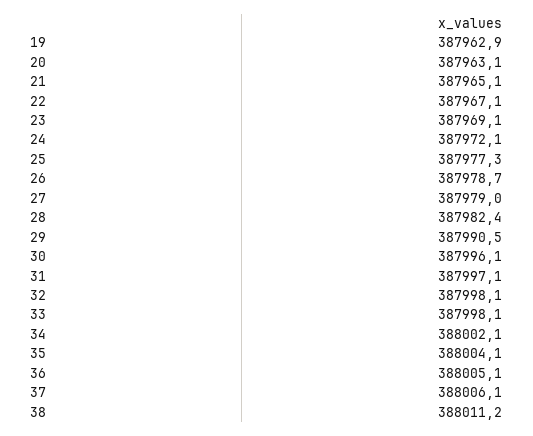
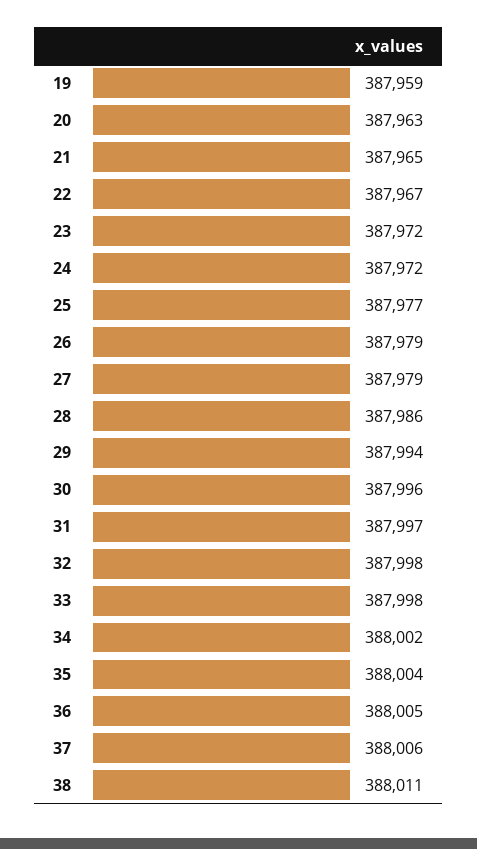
19: 387962.9 -> 387959
23: 387969.1 -> 387972
28: 387982.4 -> 387986
29: 387990.5 -> 387994

